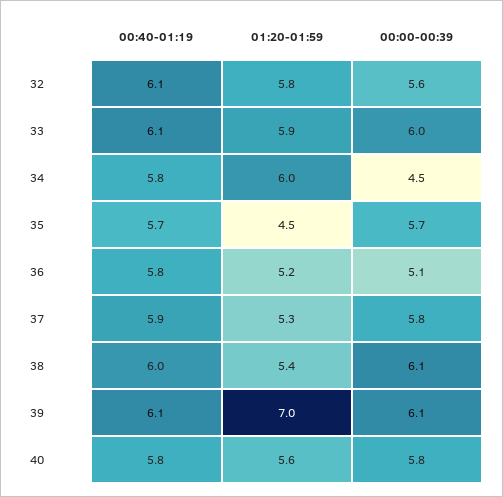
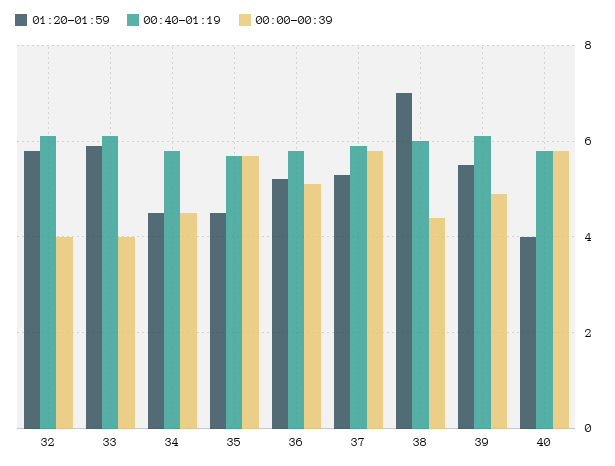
00:00-00:39, 32: 5.6 -> 4
00:00-00:39, 33: 6 -> 4
01:20-01:59, 34: 6 -> 4.5
01:20-01:59, 38: 5.4 -> 7
00:00-00:39, 38: 6.1 -> 4.5
01:20-01:59, 39: 7 -> 5.5
00:00-00:39, 39: 6.1 -> 5
01:20-01:59, 40: 5.6 -> 4

